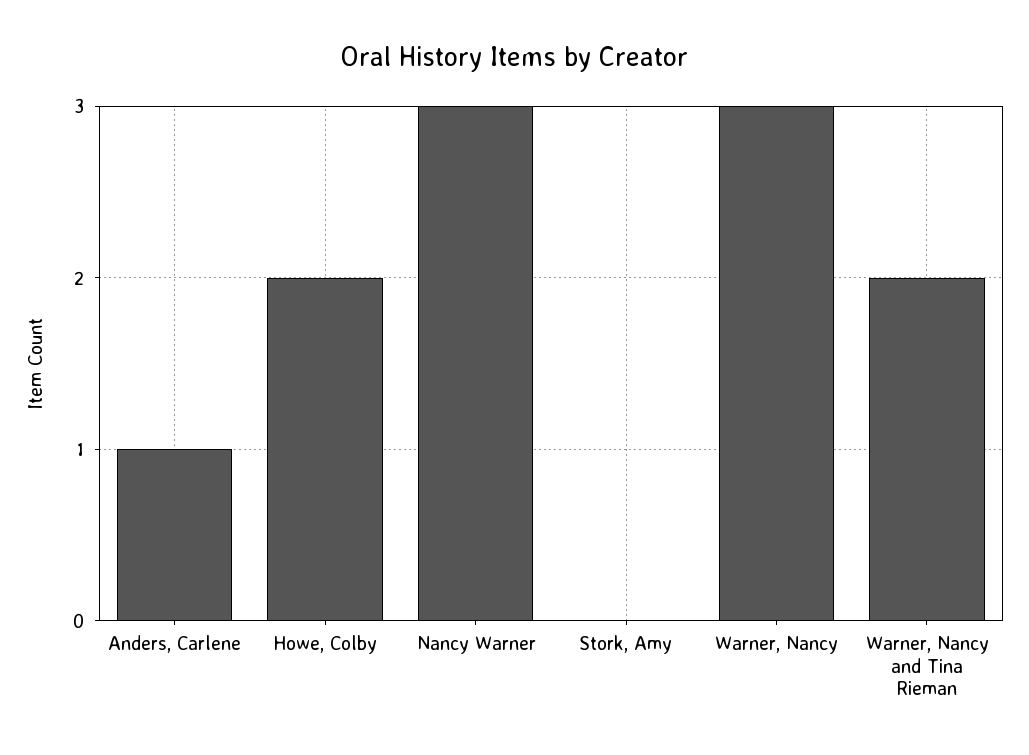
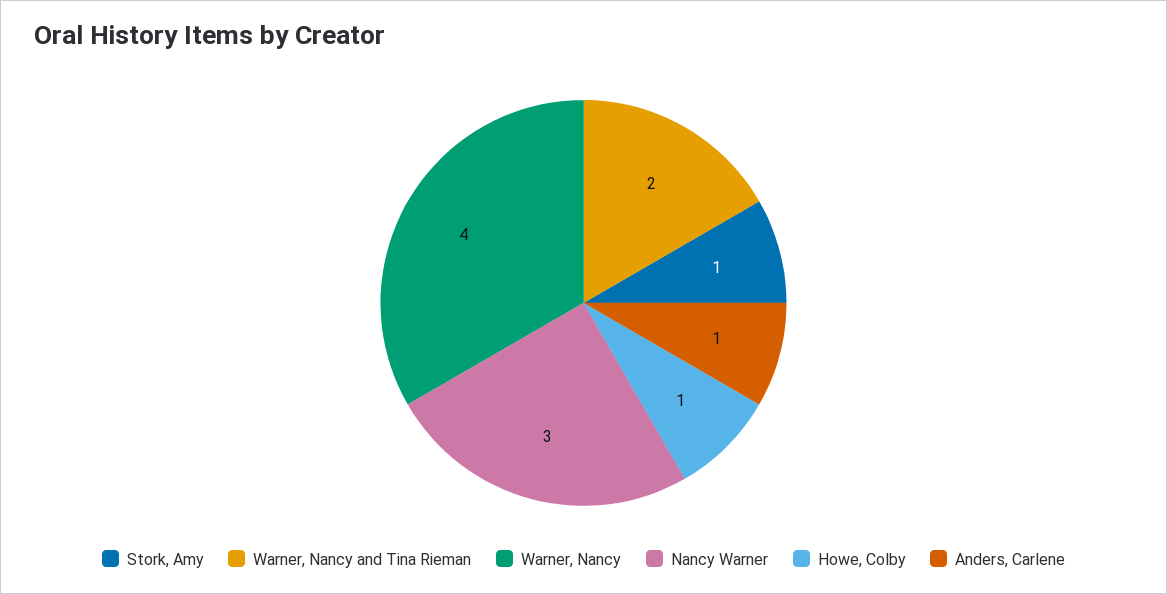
Howe, Colby: 2 -> 1
Stork, Amy: 0 -> 1
Warner, Nancy: 3 -> 4

